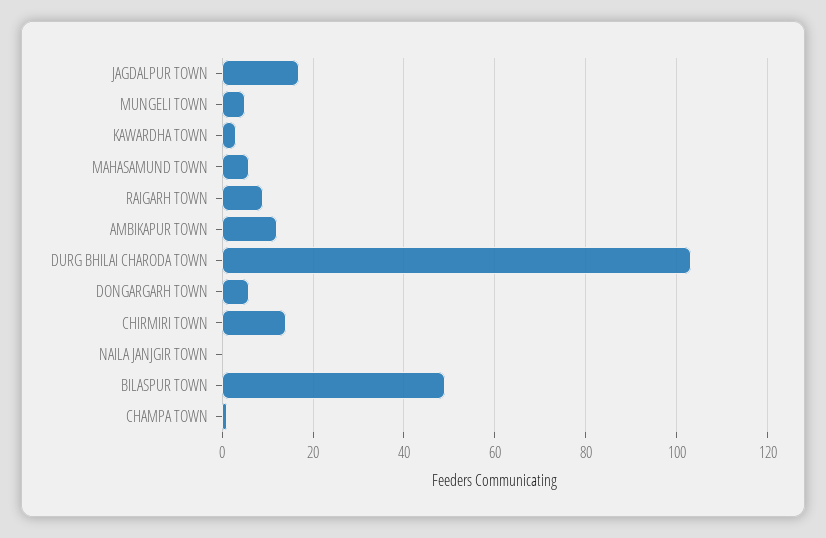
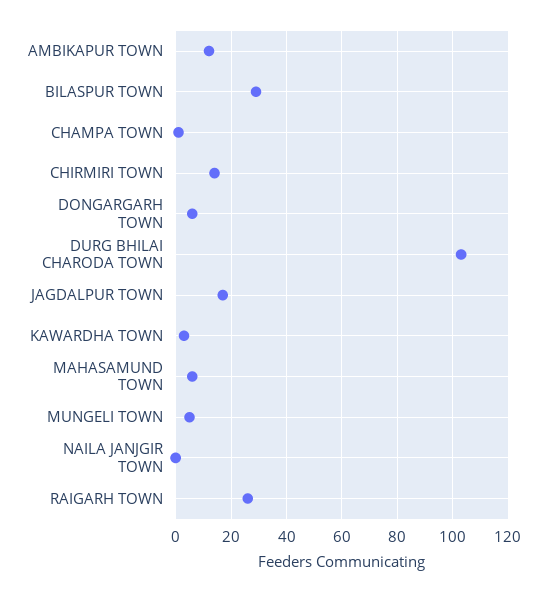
RAIGARH TOWN: 10 -> 25
BILASPUR TOWN: 50 -> 30

